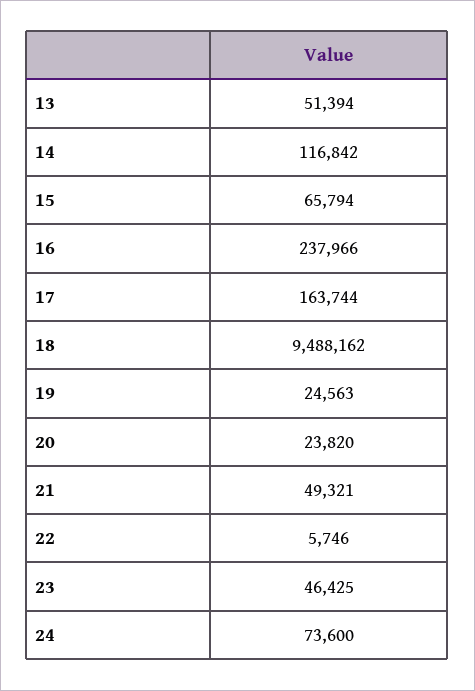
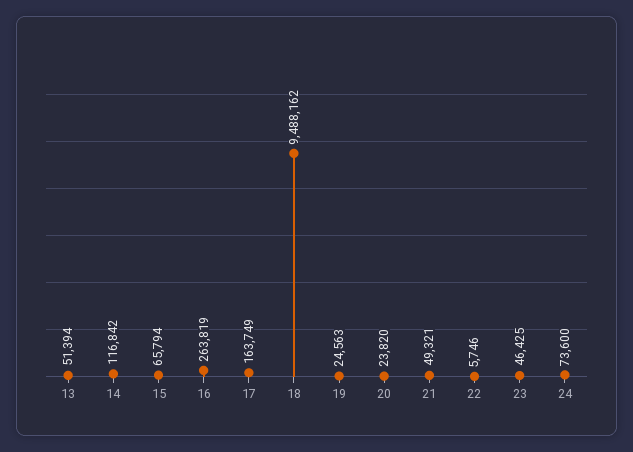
16: 237966 -> 263819
17: 163744 -> 163749

